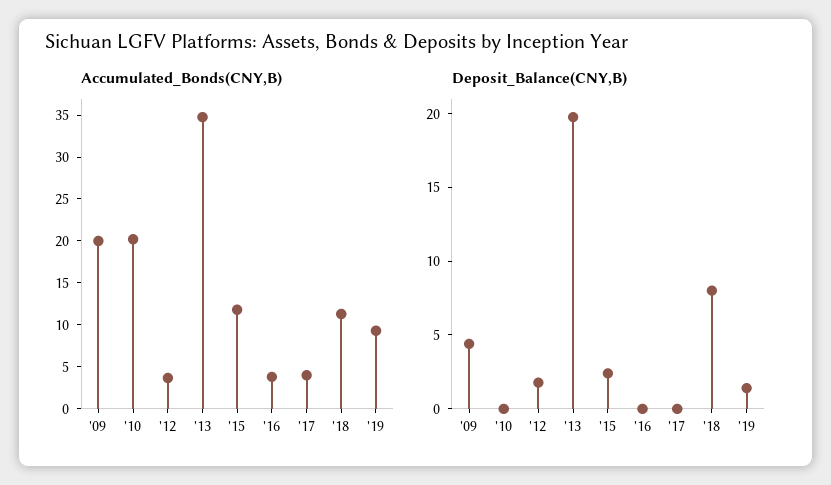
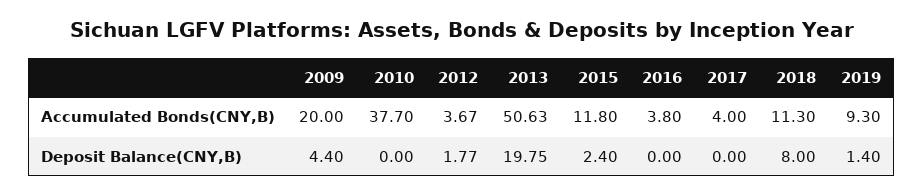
Accumulated_Bonds(CNY,B), '10: 20 -> 37.7
Accumulated_Bonds(CNY,B), '13: 35 -> 50.63

